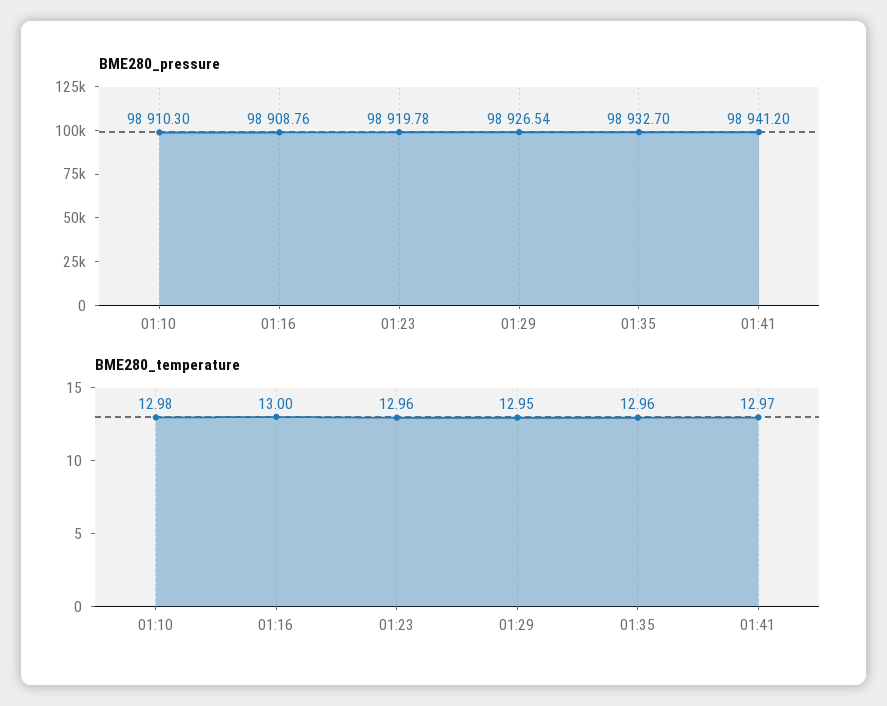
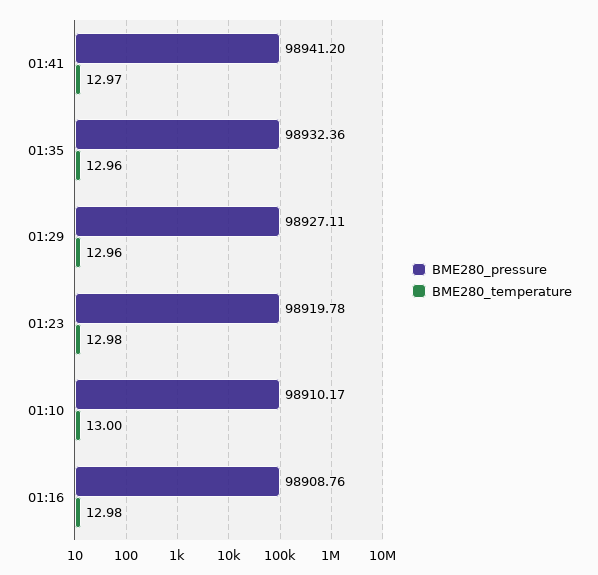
BME280_pressure, 01:10: 98910.3 -> 98910.17
BME280_pressure, 01:29: 98926.54 -> 98927.11
BME280_pressure, 01:35: 98932.7 -> 98932.36
BME280_temperature, 01:10: 12.98 -> 13
BME280_temperature, 01:16: 13 -> 12.98
BME280_temperature, 01:23: 12.96 -> 12.98
BME280_temperature, 01:29: 12.95 -> 12.96

